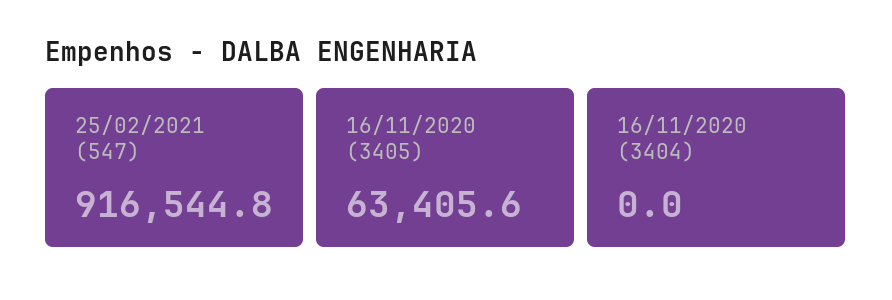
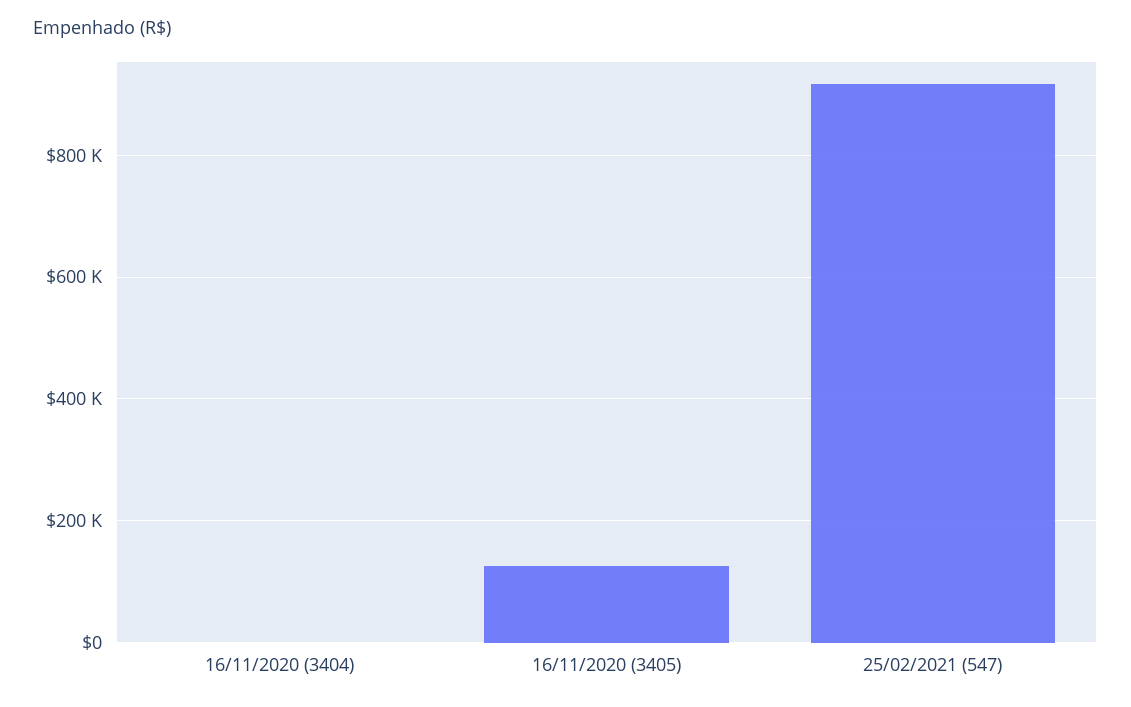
16/11/2020 (3405): 63405.6 -> 120000

